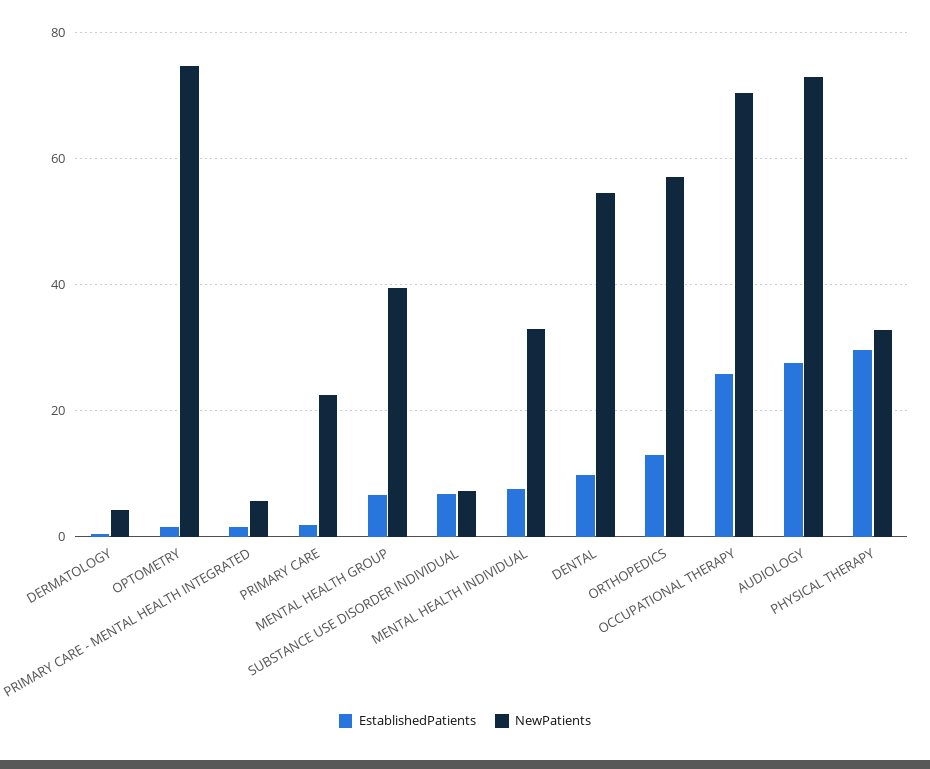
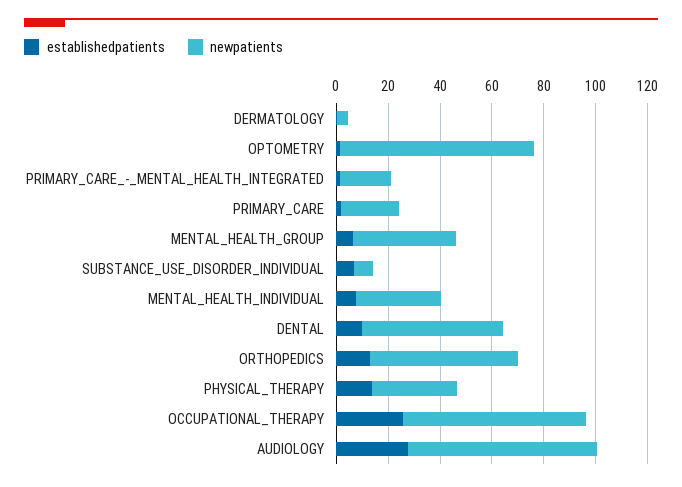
NewPatients, PRIMARY CARE - MENTAL HEALTH INTEGRATED: 6 -> 20
EstablishedPatients, PHYSICAL THERAPY: 30 -> 15

